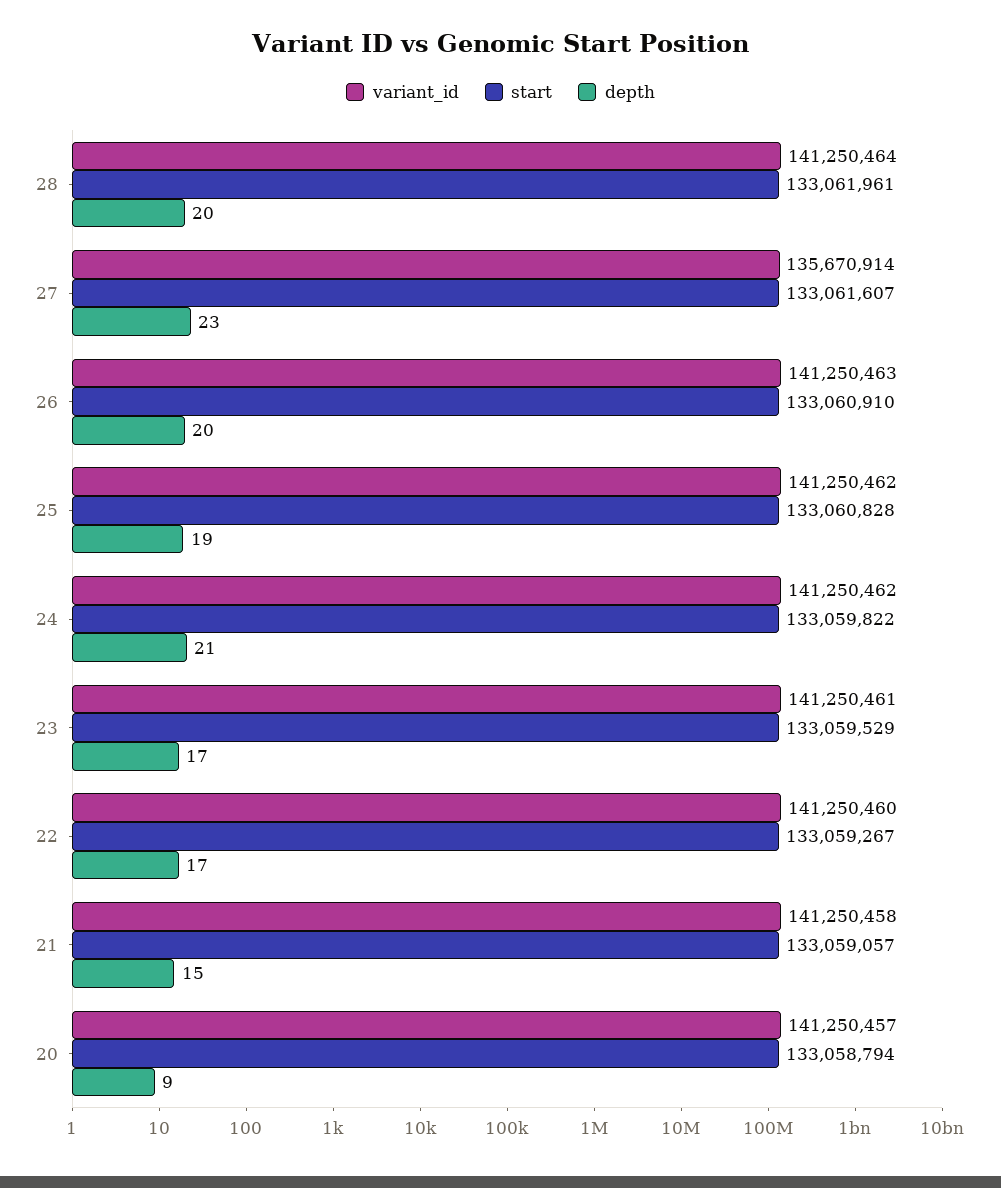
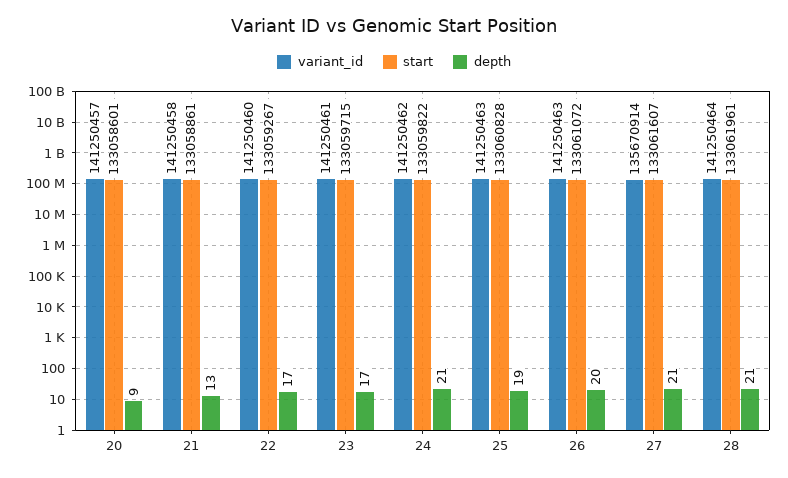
depth, 28: 20 -> 21
depth, 27: 23 -> 21
start, 26: 133060910 -> 133061072
variant_id, 25: 141250462 -> 141250463
start, 23: 133059529 -> 133059715
start, 21: 133059057 -> 133058861
depth, 21: 15 -> 13
start, 20: 133058794 -> 133058601

